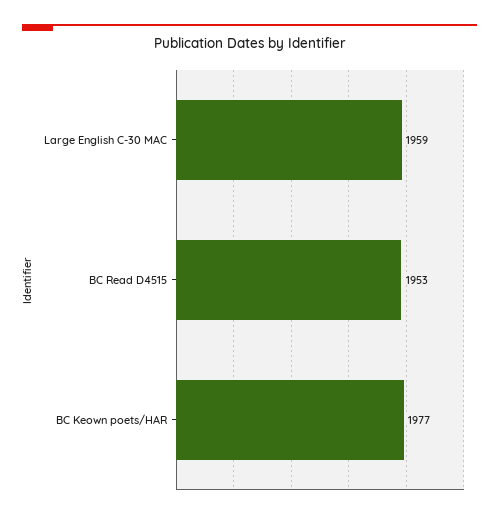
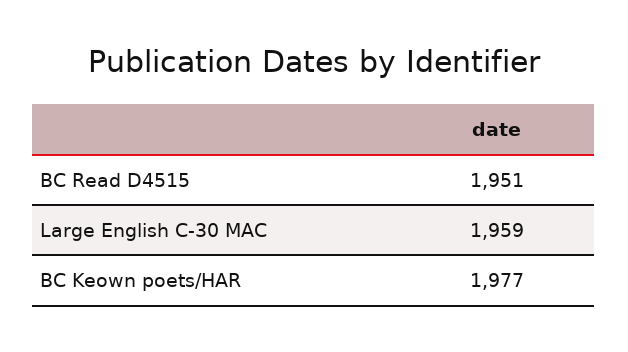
BC Read D4515: 1953 -> 1951

